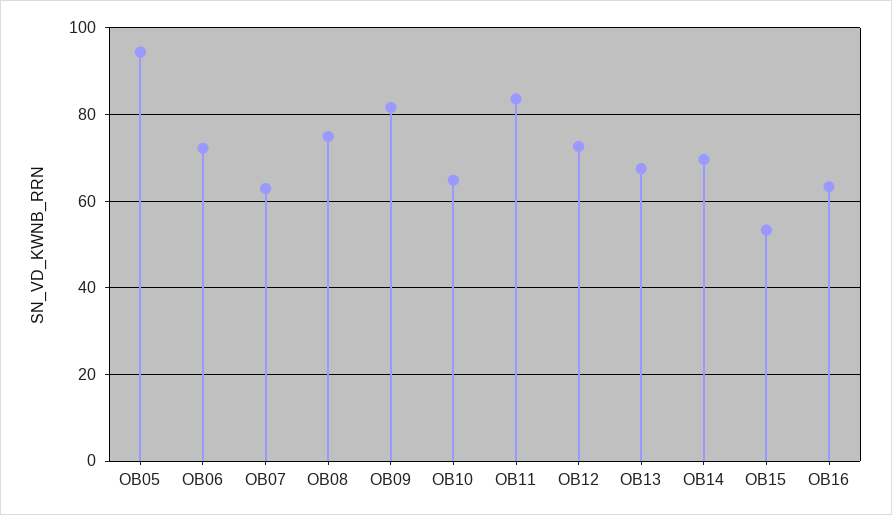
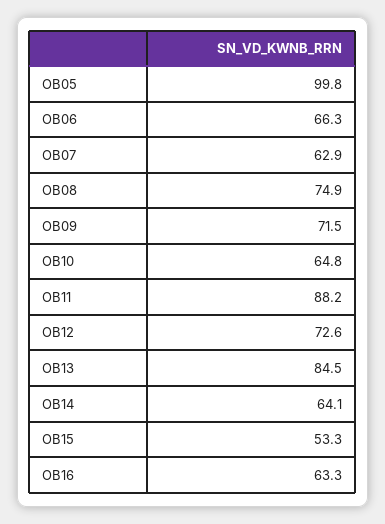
OB05: 94 -> 99.8
OB06: 72 -> 66.3
OB09: 82 -> 71.5
OB11: 84 -> 88.2
OB13: 68 -> 84.5
OB14: 70 -> 64.1

